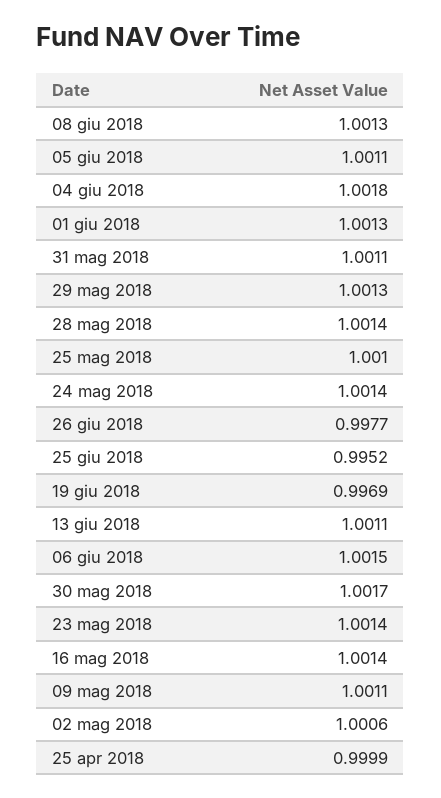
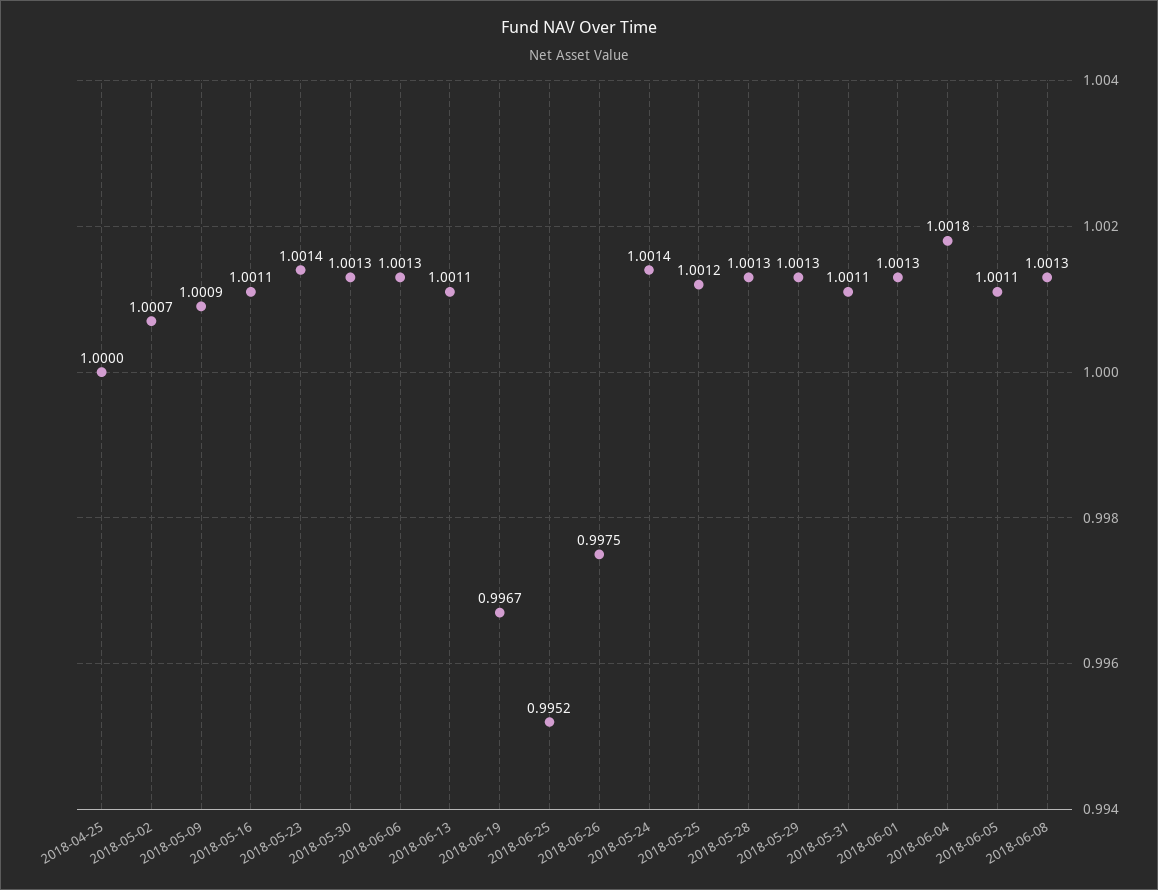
28 mag 2018: 1.0014 -> 1.0013
25 mag 2018: 1.001 -> 1.0012
26 giu 2018: 0.9977 -> 0.9975
19 giu 2018: 0.9969 -> 0.9967
06 giu 2018: 1.0015 -> 1.0013
30 mag 2018: 1.0017 -> 1.0013
16 mag 2018: 1.0014 -> 1.0011
09 mag 2018: 1.0011 -> 1.0009
02 mag 2018: 1.0006 -> 1.0007
25 apr 2018: 0.9999 -> 1

